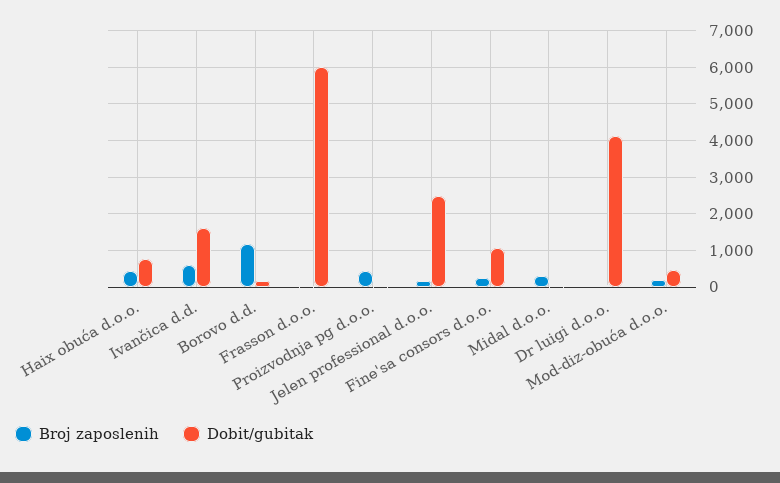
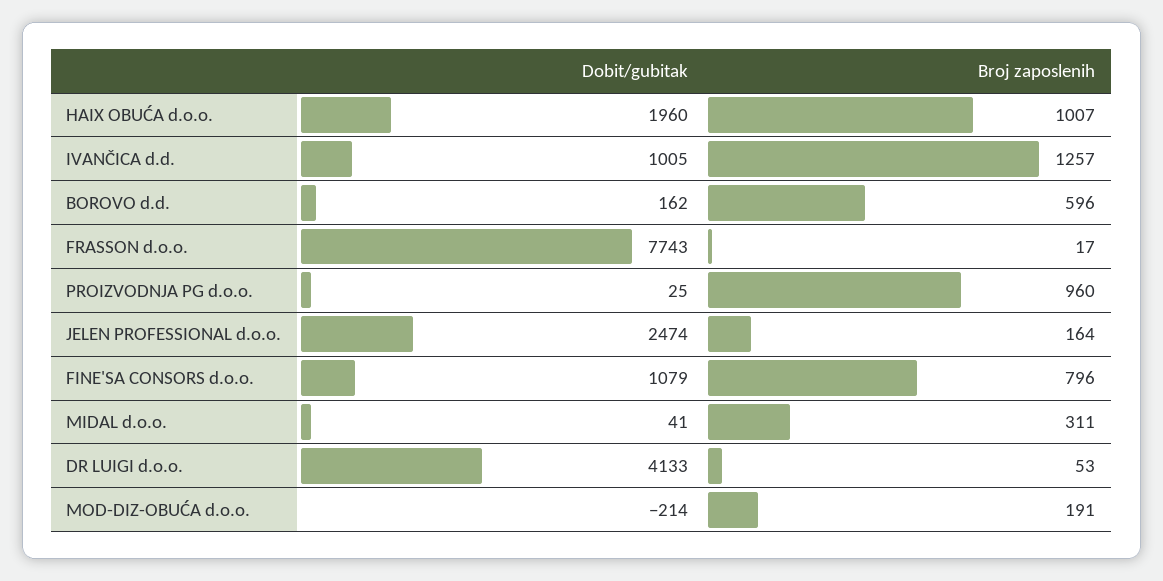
Broj zaposlenih, Haix obuća d.o.o.: 400 -> 1007
Dobit/gubitak, Haix obuća d.o.o.: 800 -> 1960
Broj zaposlenih, Ivančica d.d.: 600 -> 1257
Dobit/gubitak, Ivančica d.d.: 1600 -> 1005
Broj zaposlenih, Borovo d.d.: 1200 -> 596
Dobit/gubitak, Frasson d.o.o.: 6000 -> 7743
Broj zaposlenih, Proizvodnja pg d.o.o.: 400 -> 960
Broj zaposlenih, Fine'sa consors d.o.o.: 200 -> 796
Dobit/gubitak, Mod-diz-obuća d.o.o.: 400 -> -214

